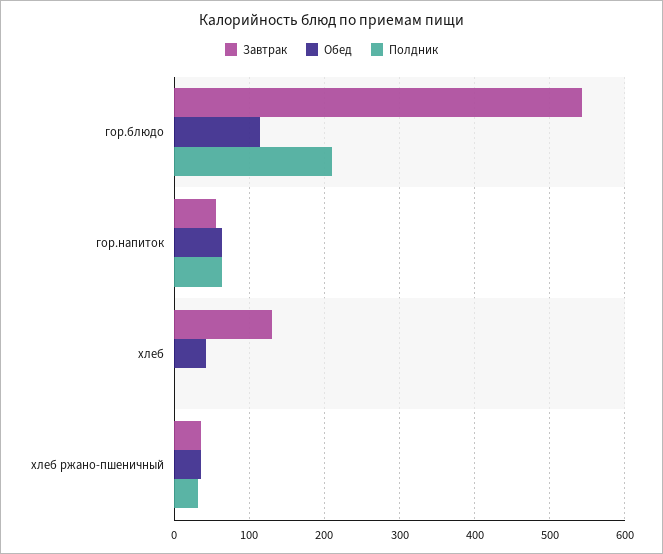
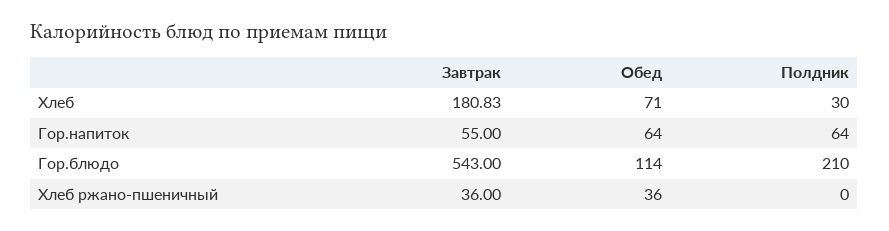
Завтрак, хлеб: 130 -> 180.83
Обед, хлеб: 40 -> 71
Полдник, хлеб: 0 -> 30
Полдник, хлеб ржано-пшеничный: 30 -> 0

